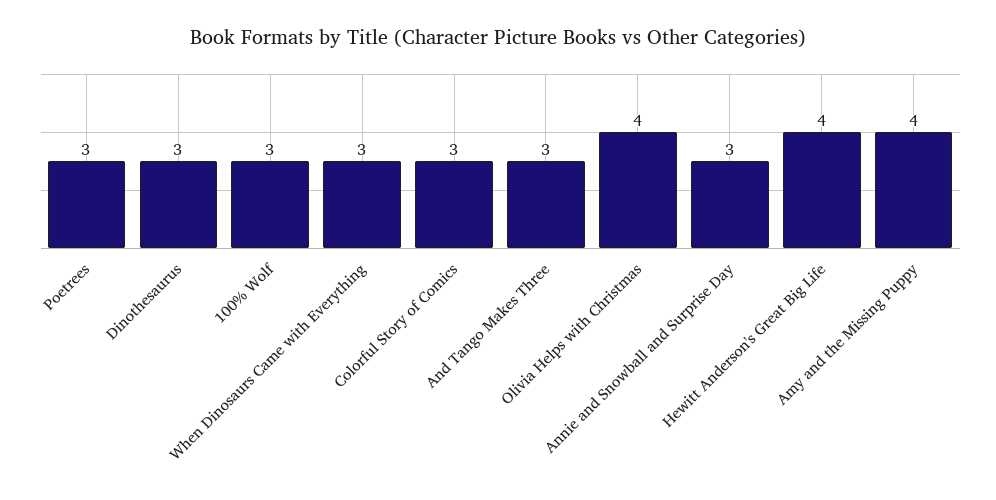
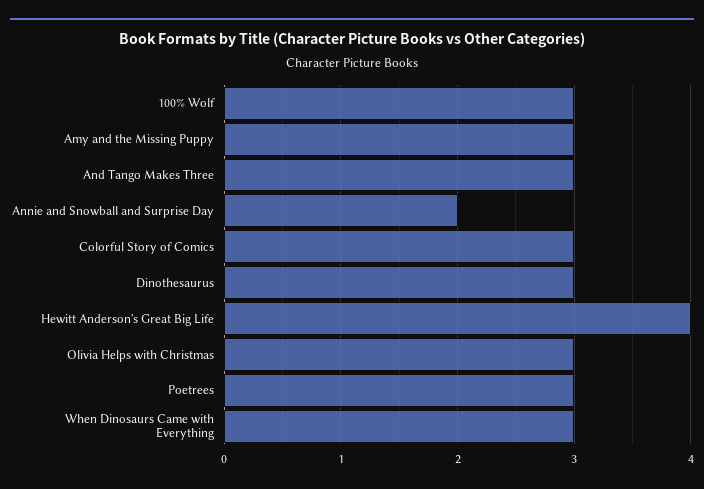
Olivia Helps with Christmas: 4 -> 3
Annie and Snowball and Surprise Day: 3 -> 2
Amy and the Missing Puppy: 4 -> 3

